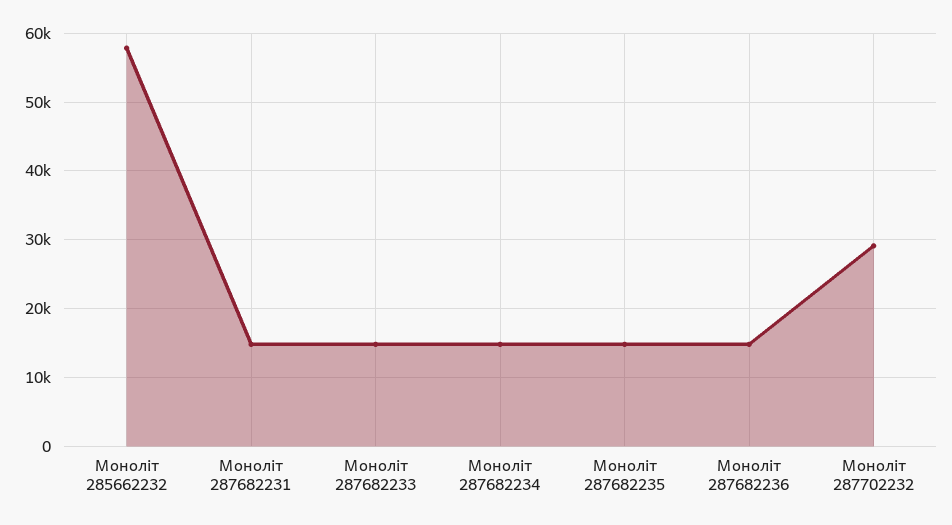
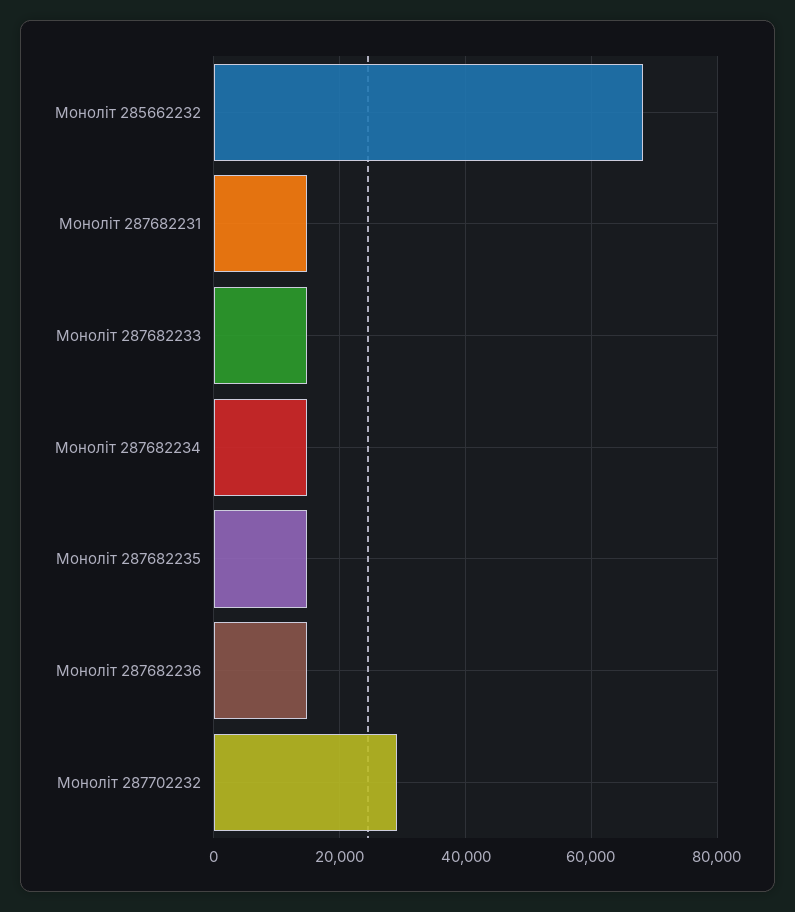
Моноліт 285662232: 58000 -> 68000

